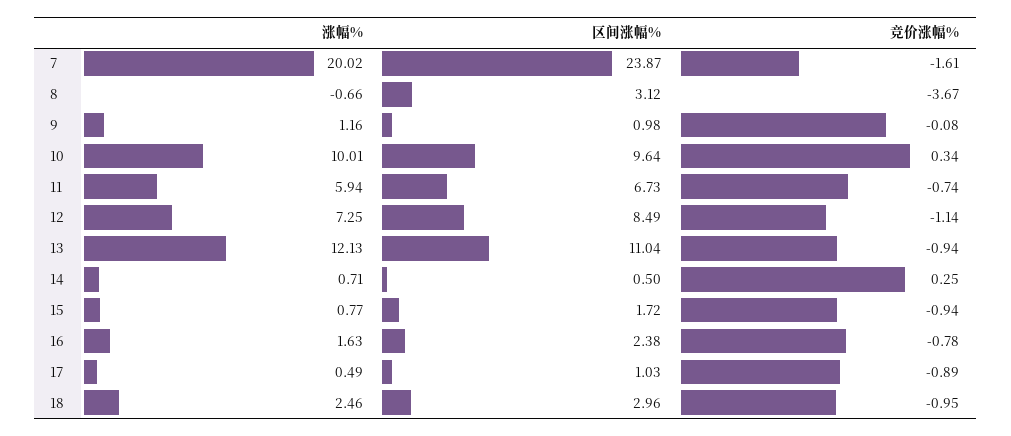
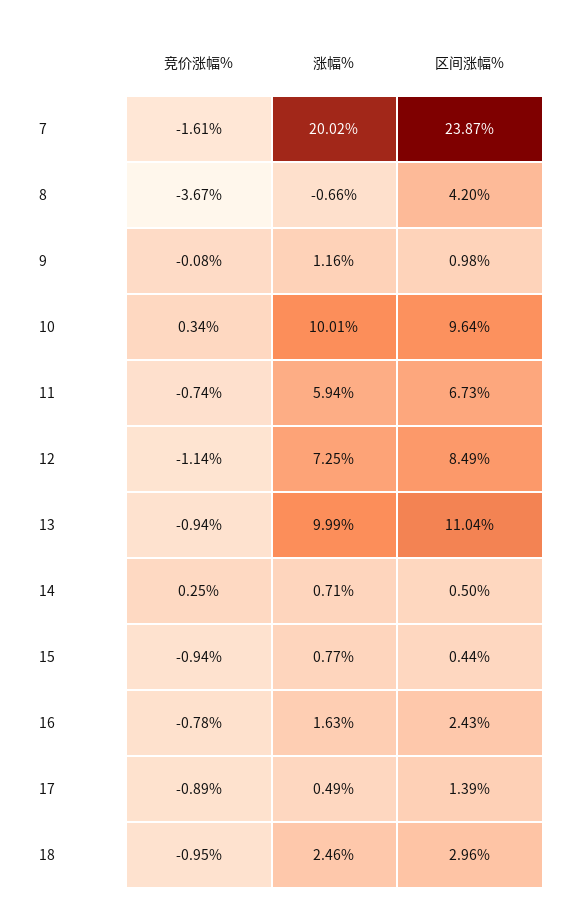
区间涨幅%, 8: 3.12 -> 4.2
涨幅%, 13: 12.13 -> 9.99
区间涨幅%, 15: 1.72 -> 0.44
区间涨幅%, 16: 2.38 -> 2.43
区间涨幅%, 17: 1.03 -> 1.39

